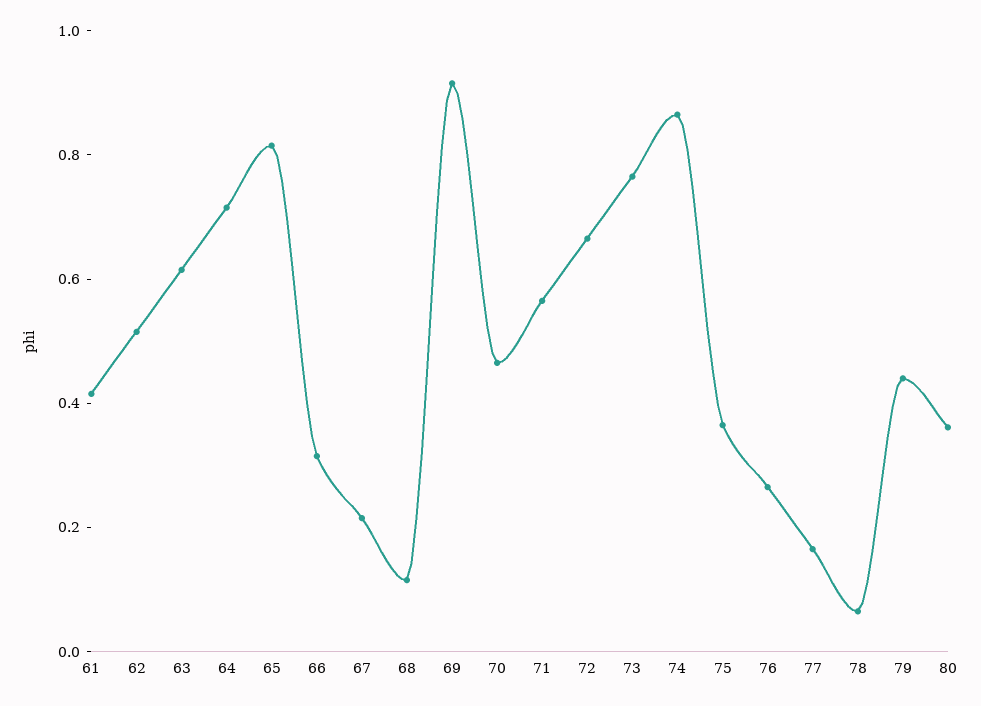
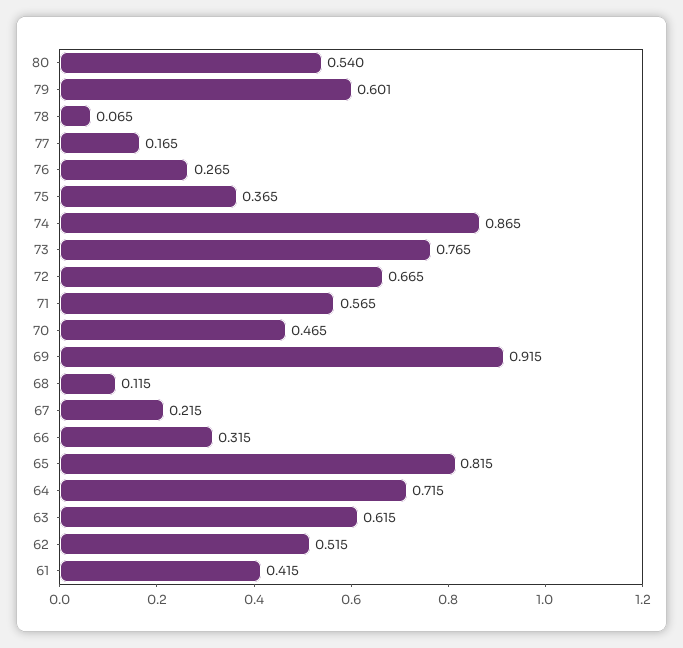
79: 0.45 -> 0.601
80: 0.35 -> 0.54

